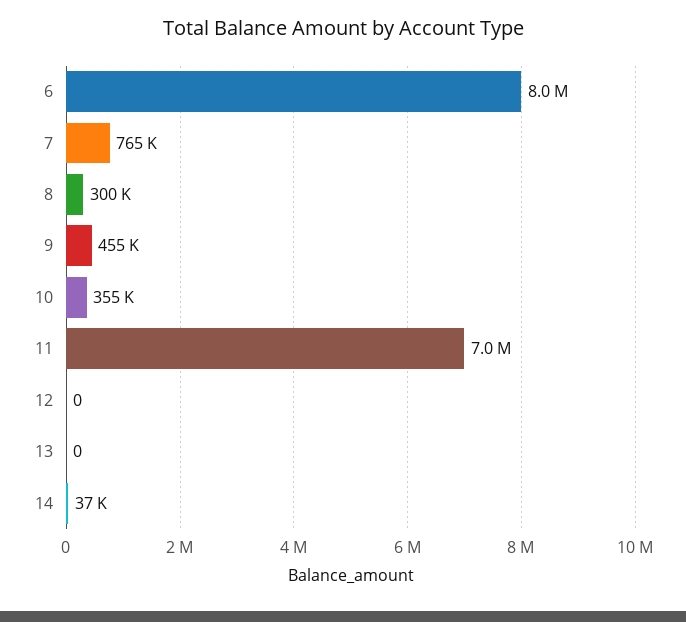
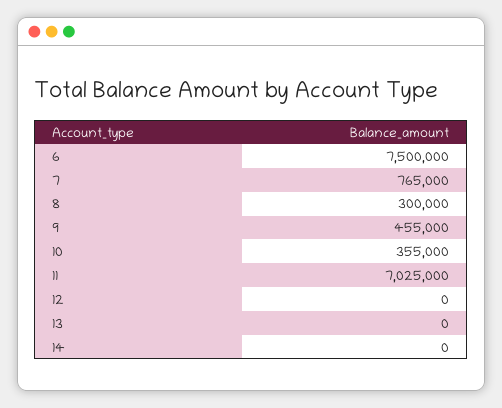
6: 8000000 -> 7500000
14: 37000 -> 0

